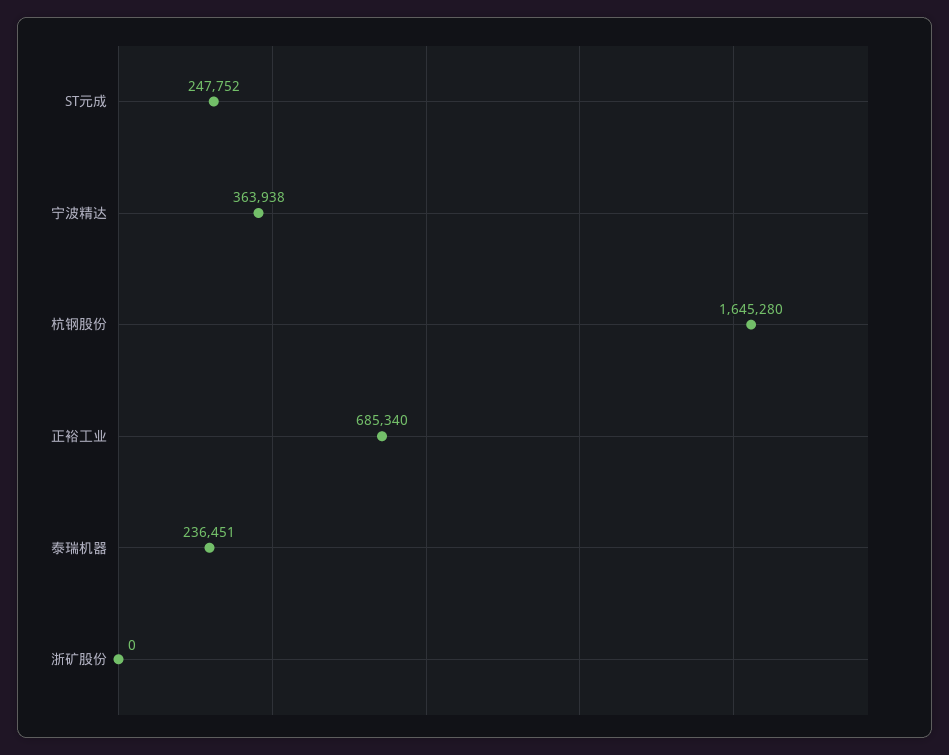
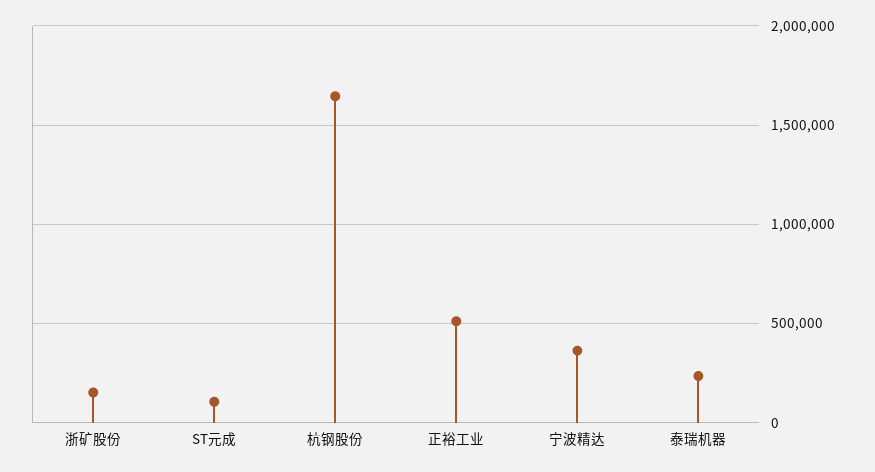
ST元成: 247752 -> 100000
正裕工业: 685340 -> 500000
浙矿股份: 0 -> 150000

